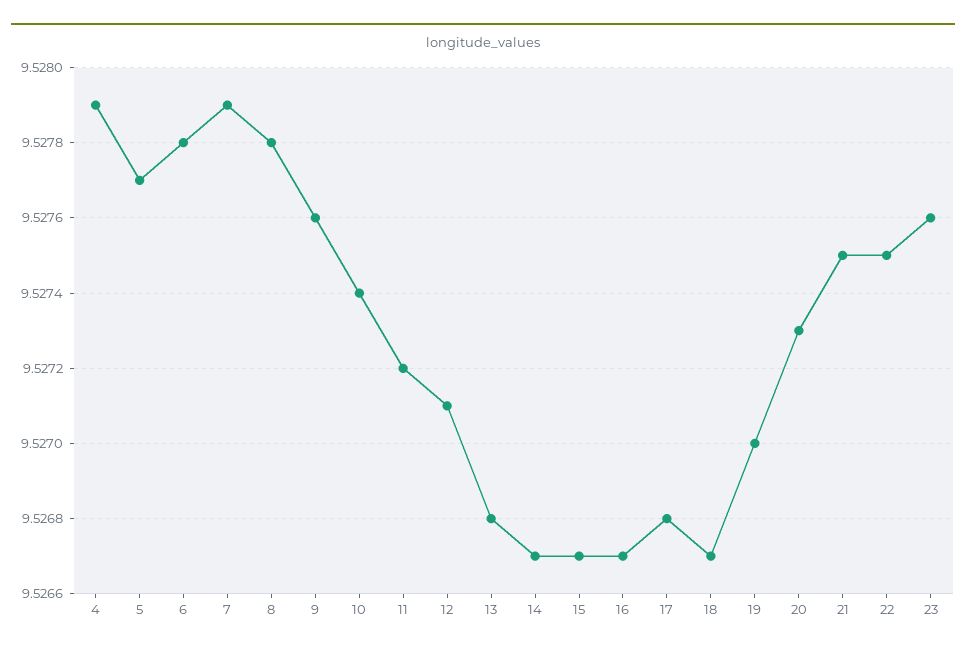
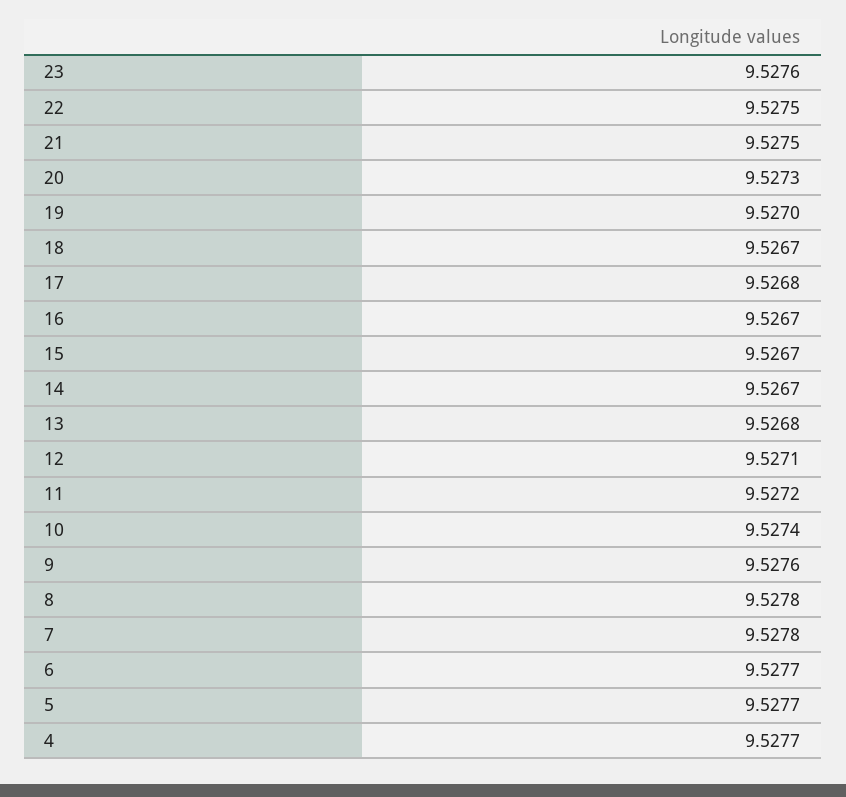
4: 9.5279 -> 9.5277
6: 9.5278 -> 9.5277
7: 9.5279 -> 9.5278

